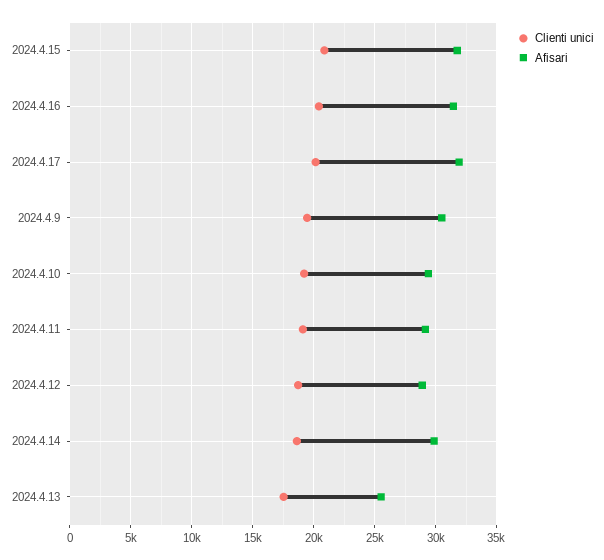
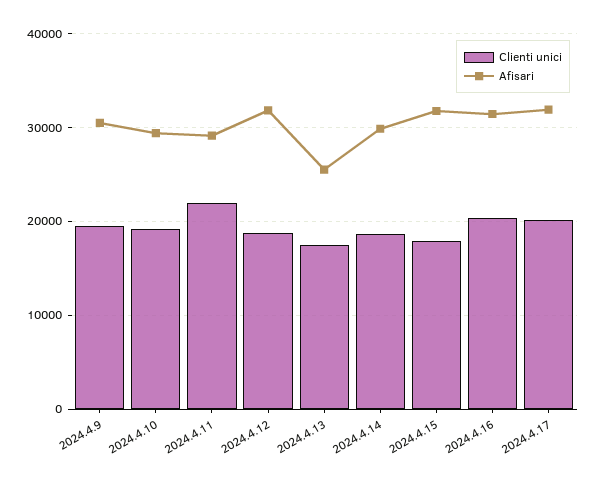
Clienti unici, 2024.4.15: 21000 -> 18000
Clienti unici, 2024.4.11: 19000 -> 22000
Afisari, 2024.4.12: 29000 -> 32000

